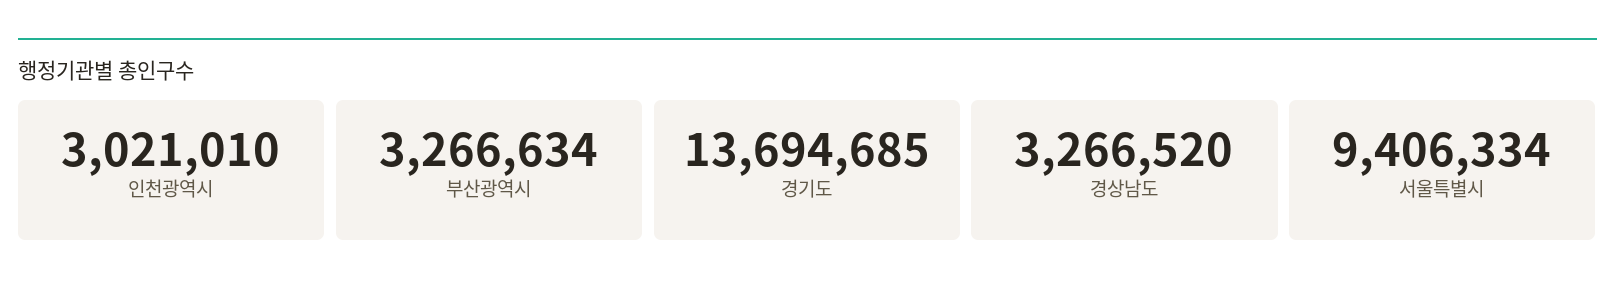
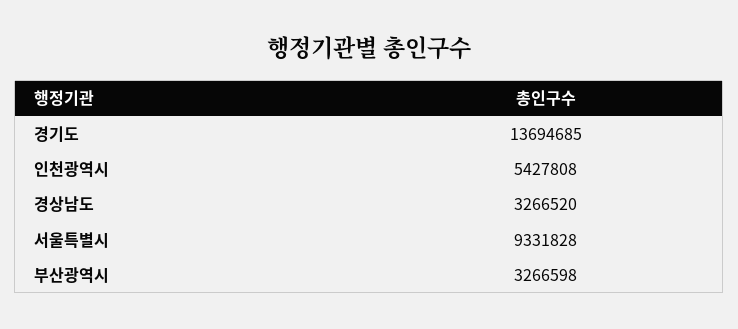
인천광역시: 3021010 -> 5427808
부산광역시: 3266634 -> 3266598
서울특별시: 9406334 -> 9331828

